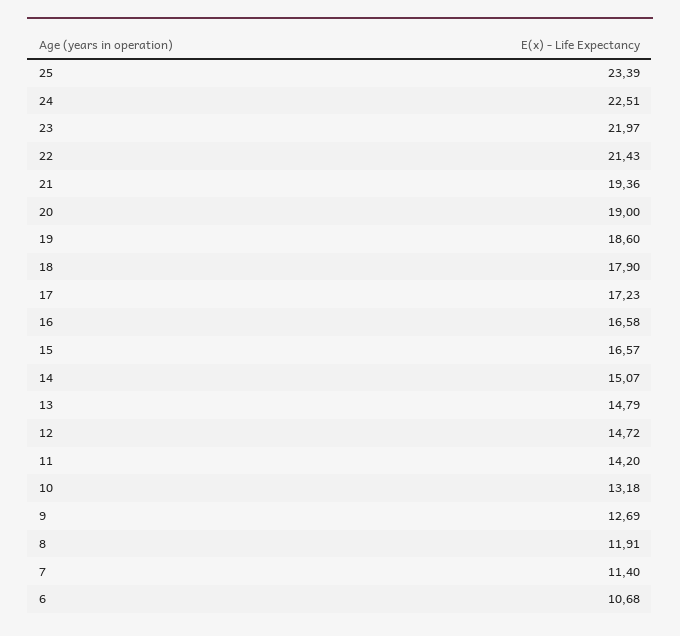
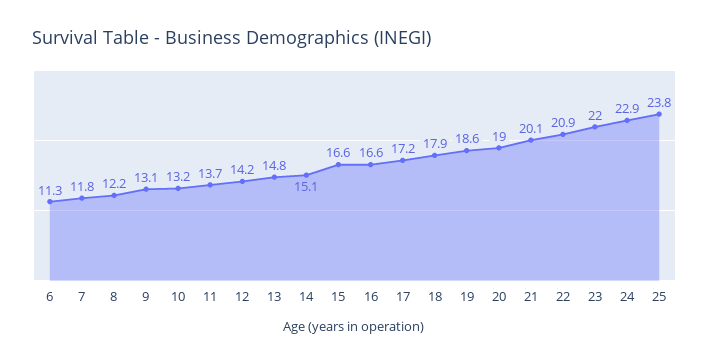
25: 23.39 -> 23.8
24: 22.51 -> 22.9
22: 21.43 -> 20.9
21: 19.36 -> 20.1
12: 14.72 -> 14.2
11: 14.2 -> 13.7
9: 12.69 -> 13.1
8: 11.91 -> 12.2
7: 11.4 -> 11.8
6: 10.68 -> 11.3

